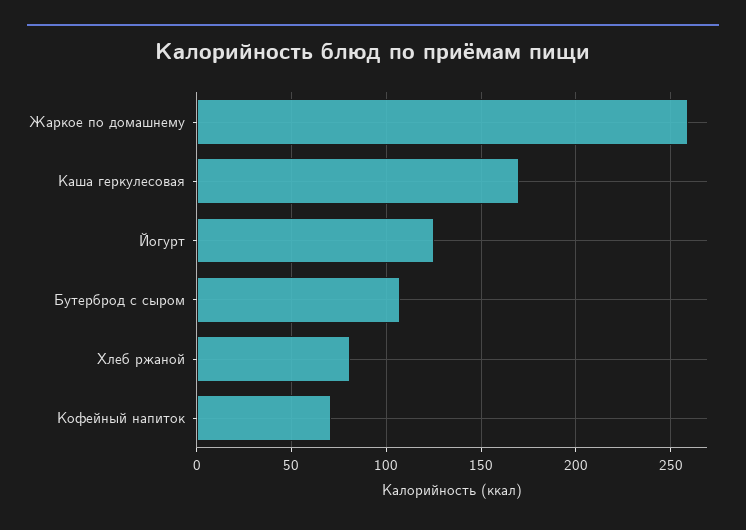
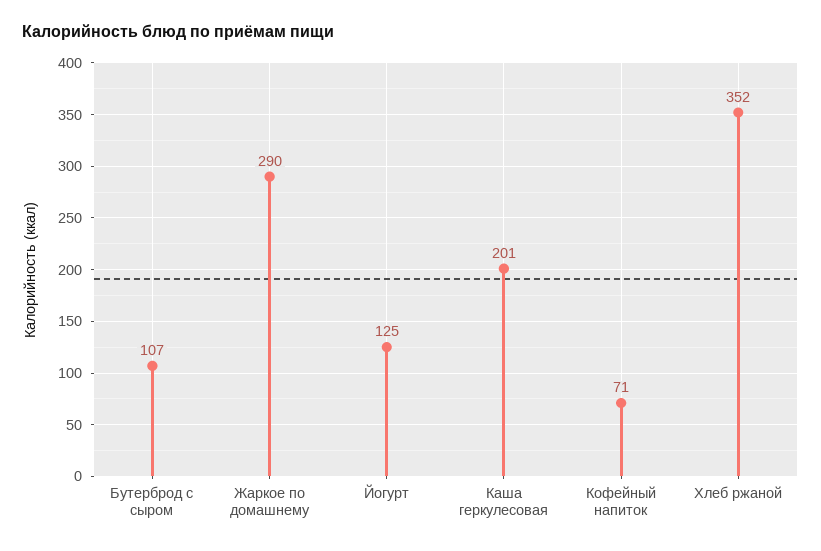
Жаркое по домашнему: 260 -> 290
Каша геркулесовая: 170 -> 201
Хлеб ржаной: 80 -> 352

